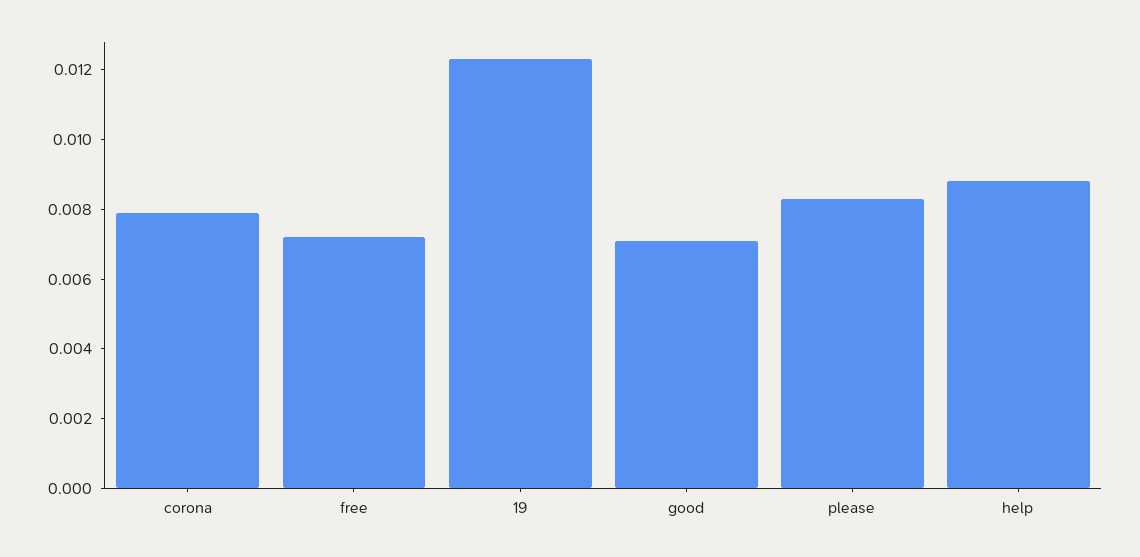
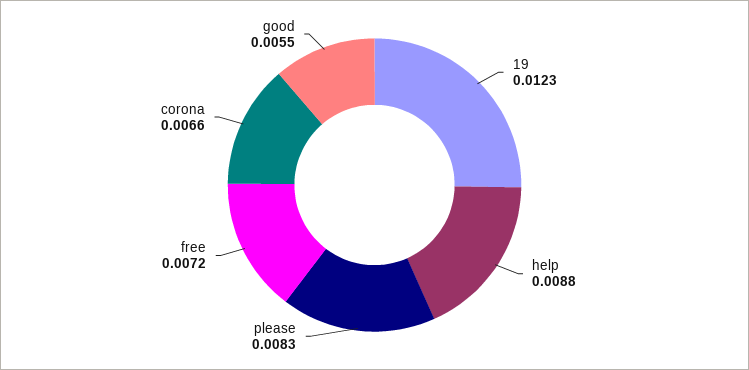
corona: 0.008 -> 0.0066
good: 0.007 -> 0.0055

